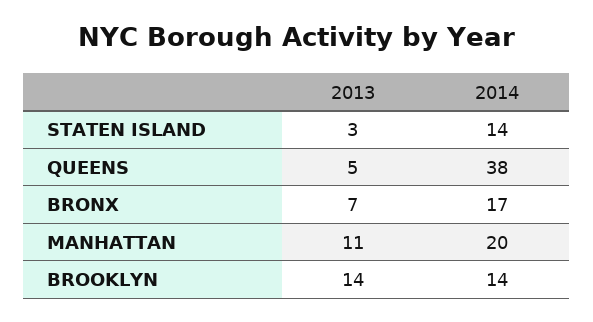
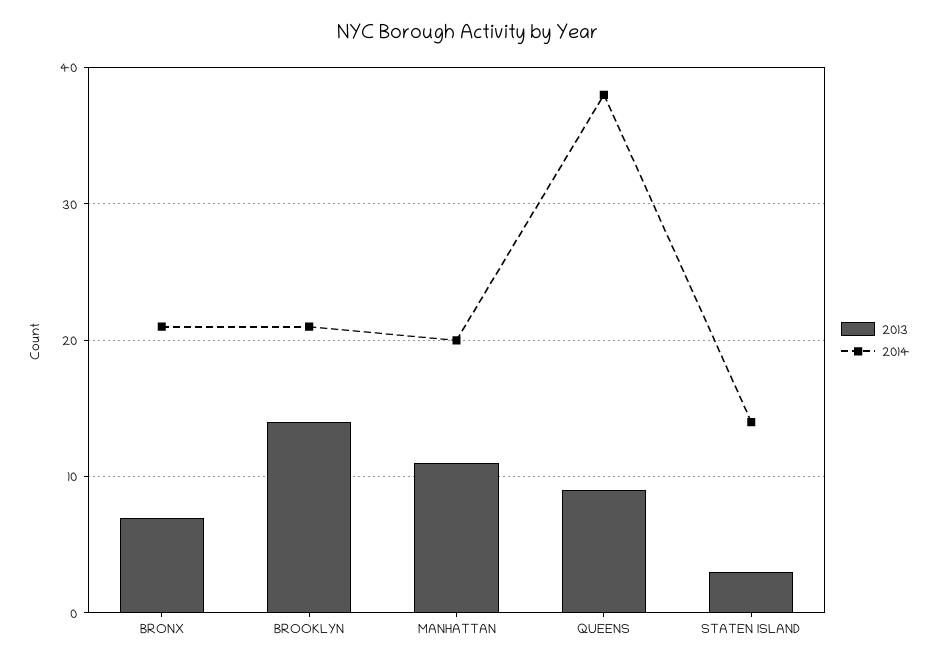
2013, QUEENS: 5 -> 9
2014, BRONX: 17 -> 21
2014, BROOKLYN: 14 -> 21

